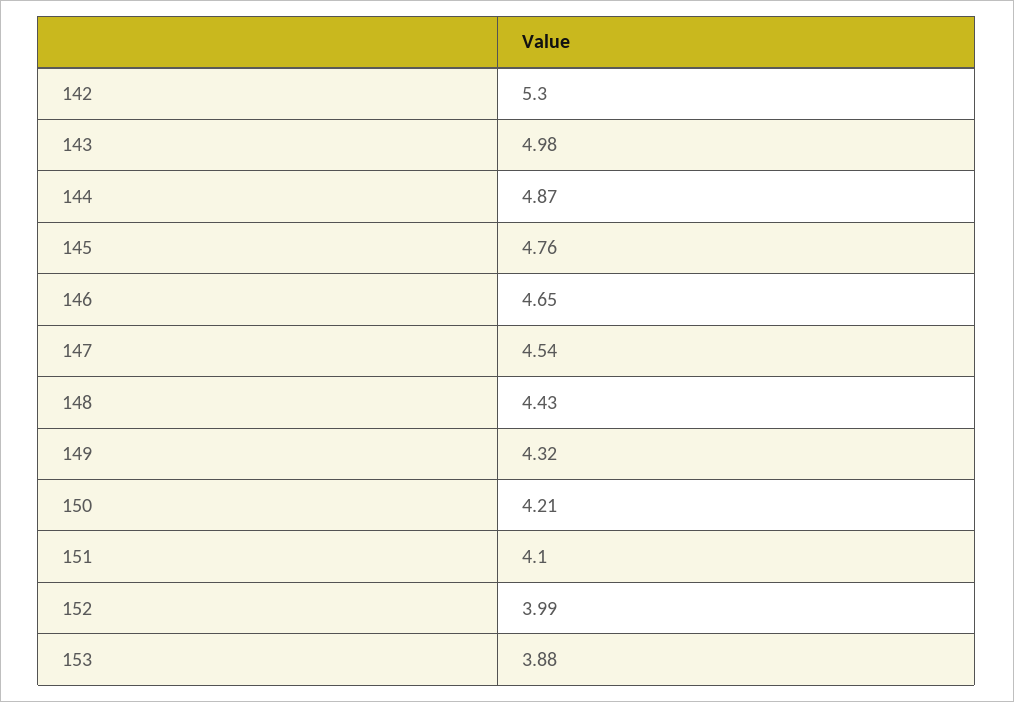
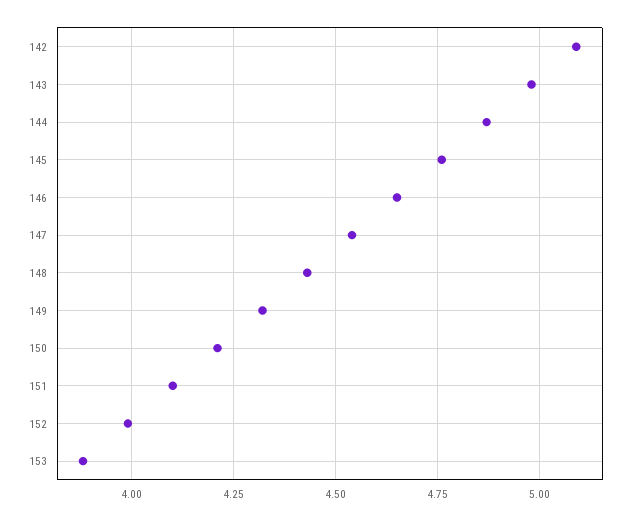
142: 5.3 -> 5.1

